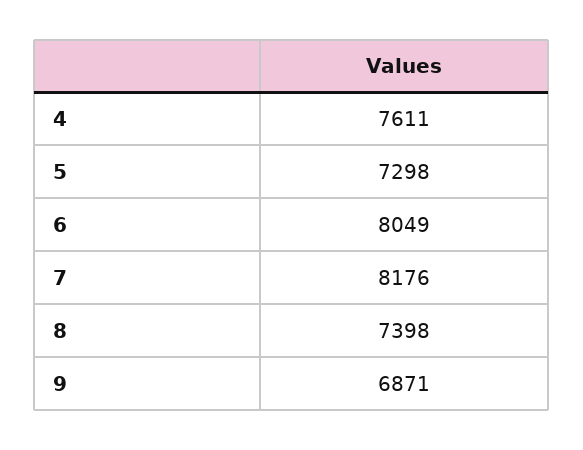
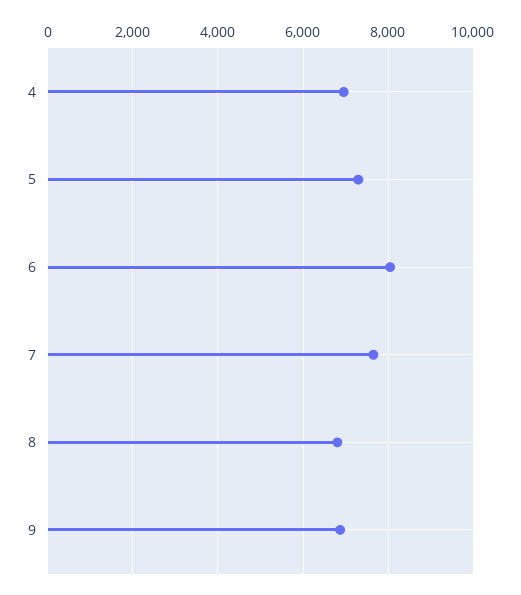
4: 7611 -> 7000
7: 8176 -> 7600
8: 7398 -> 6800

